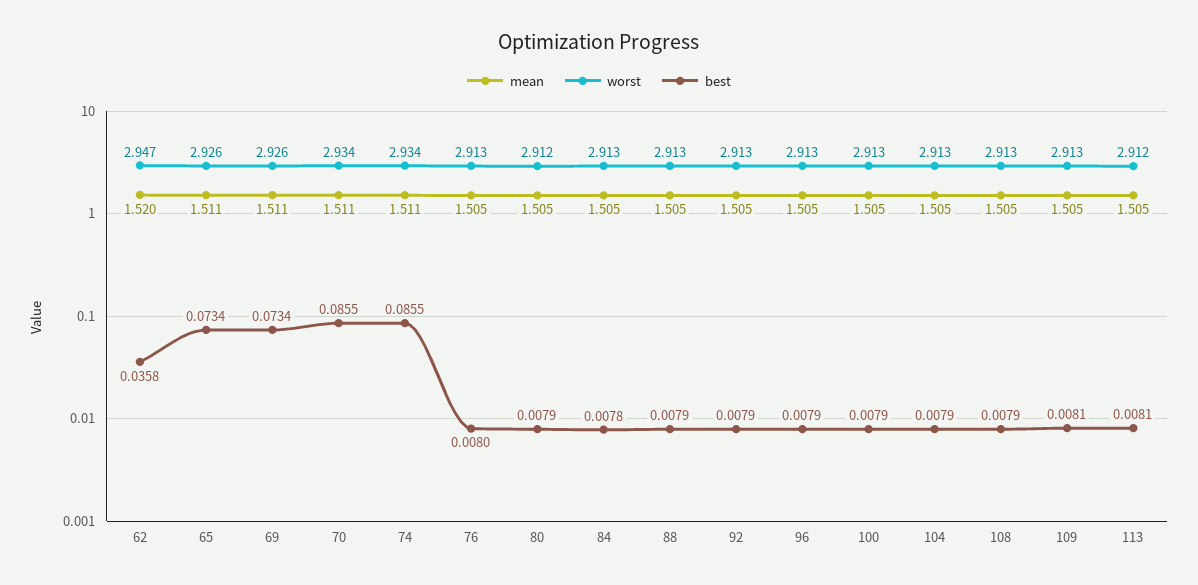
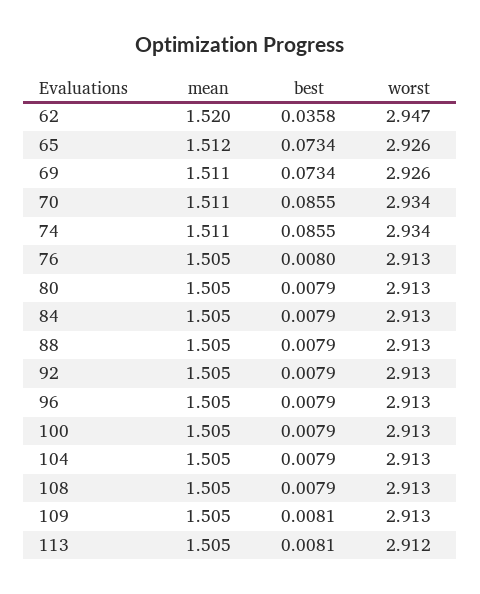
mean, 65: 1.511 -> 1.512
worst, 80: 2.912 -> 2.913
best, 84: 0.0078 -> 0.0079

